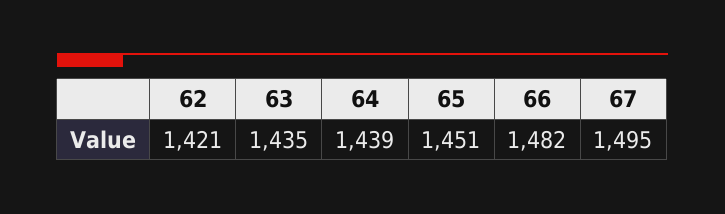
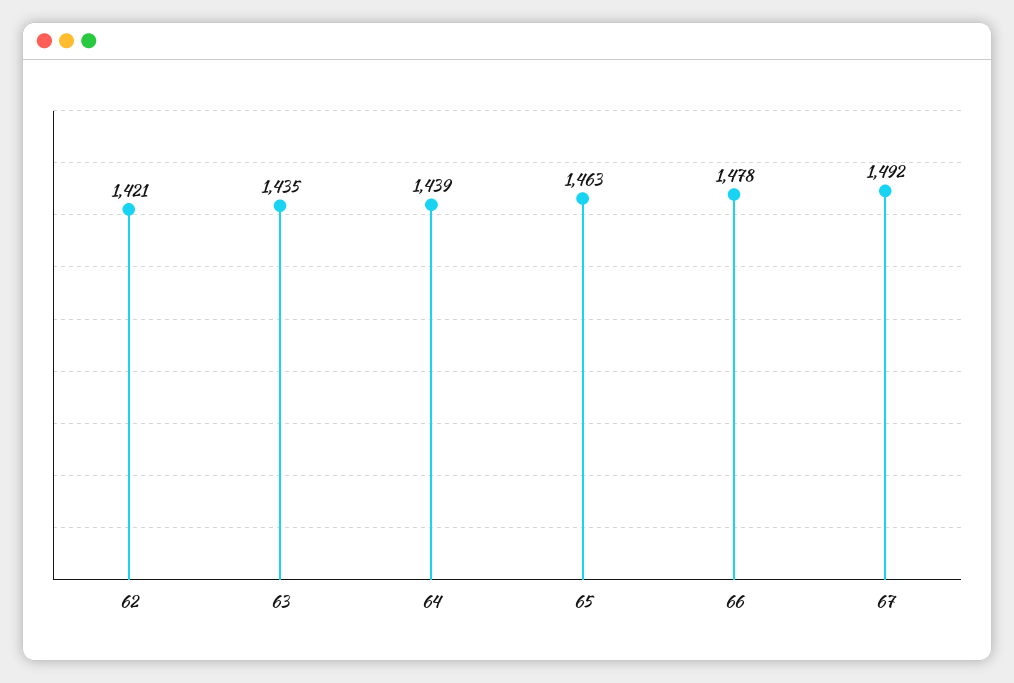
65: 1451 -> 1463
66: 1482 -> 1478
67: 1495 -> 1492

